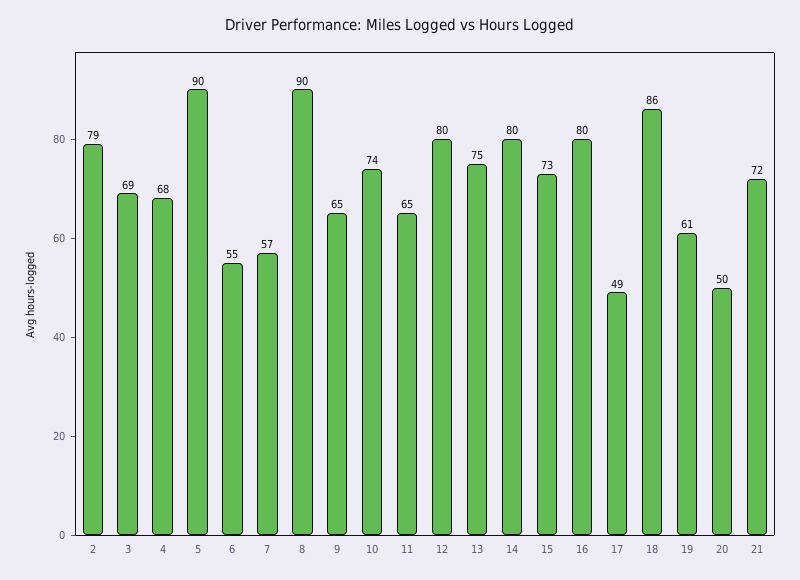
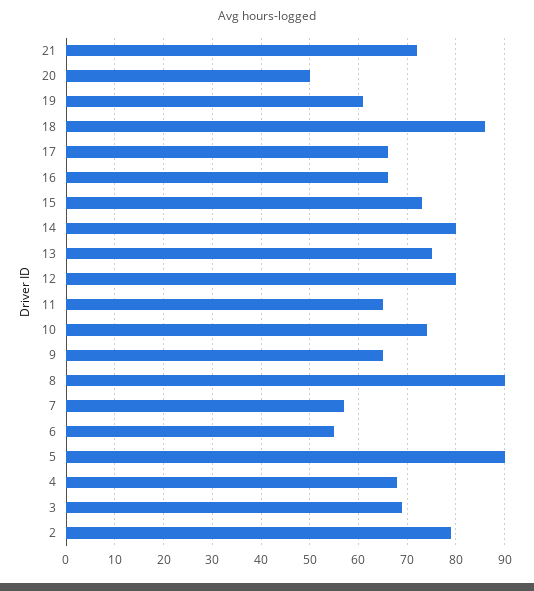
16: 80 -> 65
17: 49 -> 65

